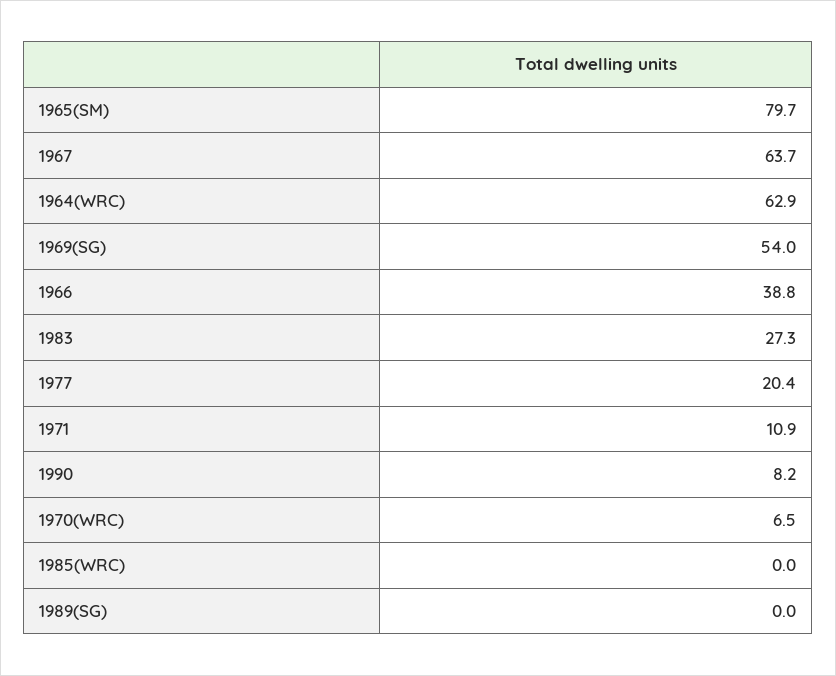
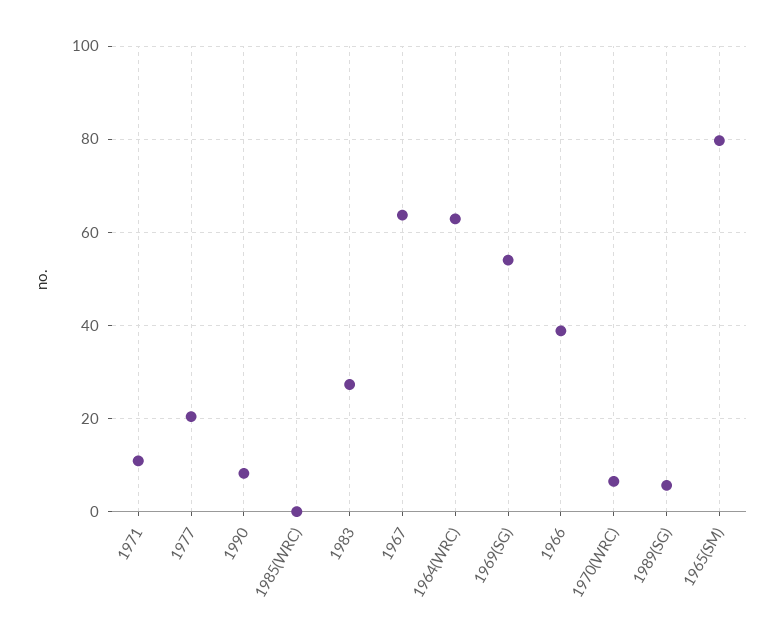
1989(SG): 0 -> 6

